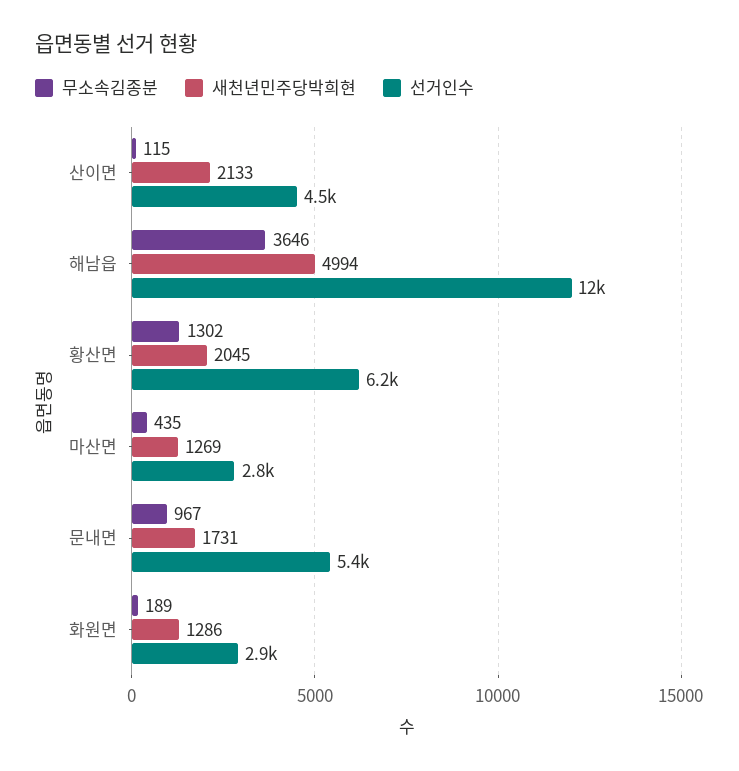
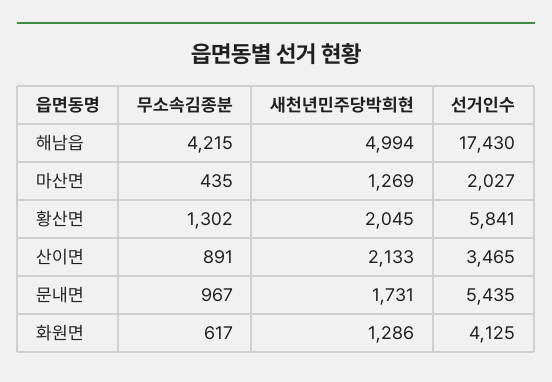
무소속김종분, 산이면: 115 -> 891
선거인수, 산이면: 4500 -> 3465
무소속김종분, 해남읍: 3646 -> 4215
선거인수, 해남읍: 12000 -> 17430
선거인수, 황산면: 6200 -> 5841
선거인수, 마산면: 2800 -> 2027
무소속김종분, 화원면: 189 -> 617
선거인수, 화원면: 2900 -> 4125

